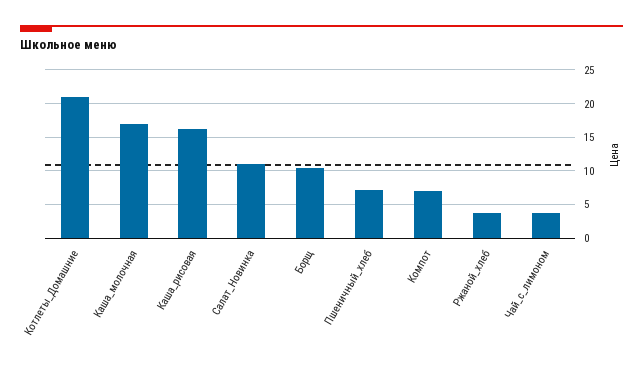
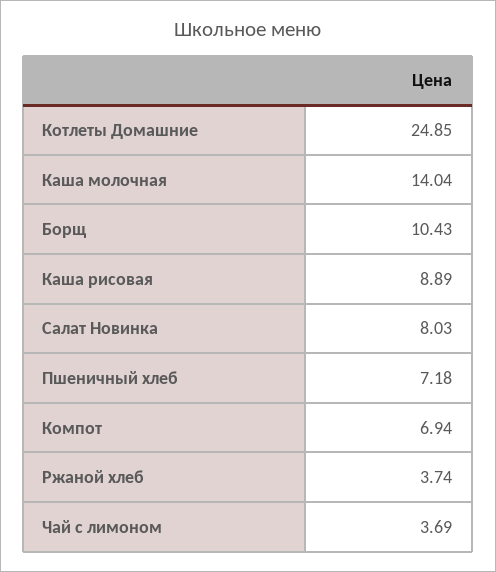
Котлеты_Домашние: 21 -> 24.85
Каша_молочная: 17 -> 14.04
Каша_рисовая: 16 -> 8.89
Салат_Новинка: 11 -> 8.03

